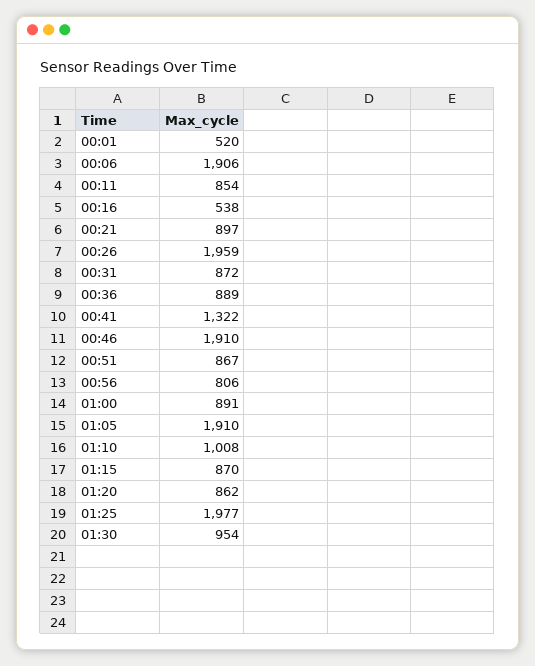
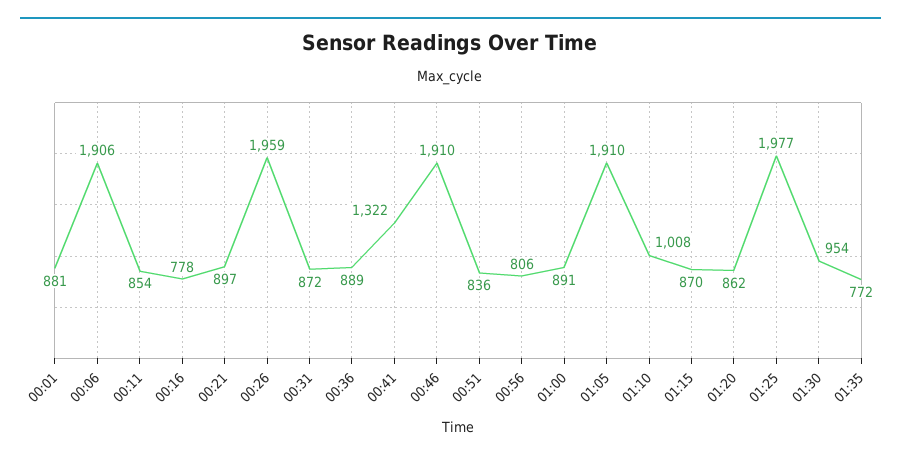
00:01: 520 -> 881
00:16: 538 -> 778
00:51: 867 -> 836
01:35: none -> 772

